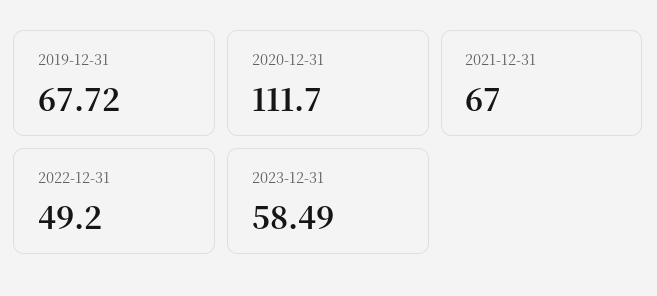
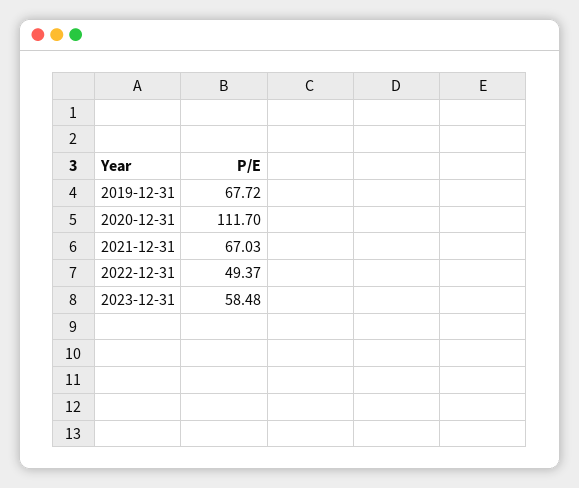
2021-12-31: 67 -> 67.03
2022-12-31: 49.2 -> 49.37
2023-12-31: 58.49 -> 58.48

